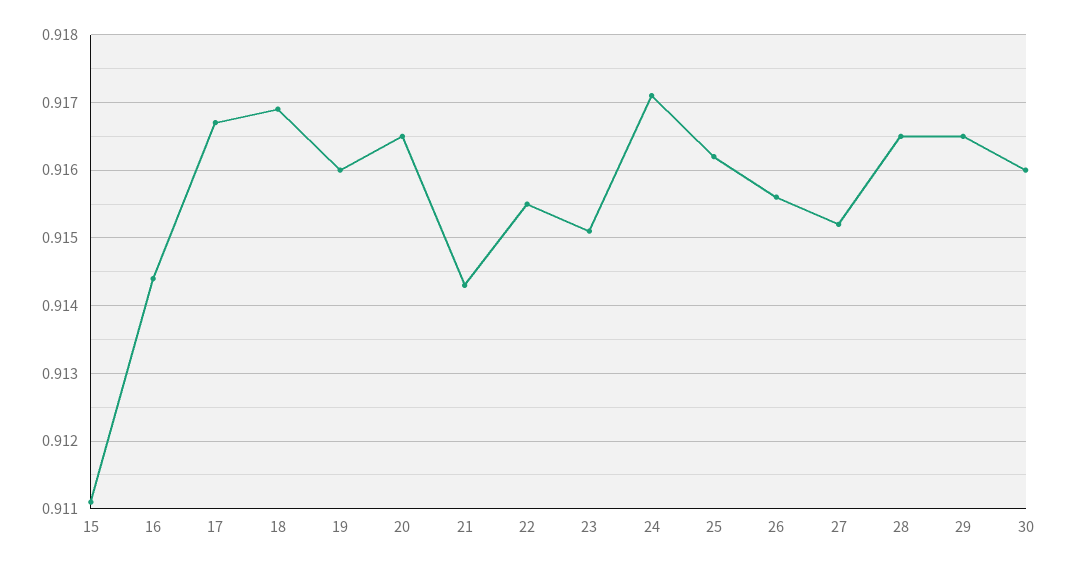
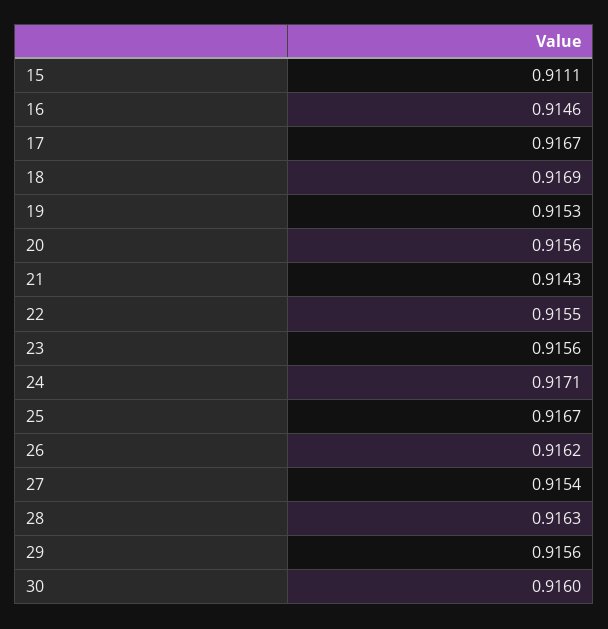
16: 0.9144 -> 0.9146
19: 0.916 -> 0.9153
20: 0.9165 -> 0.9156
23: 0.9151 -> 0.9156
25: 0.9162 -> 0.9167
26: 0.9156 -> 0.9162
27: 0.9152 -> 0.9154
28: 0.9165 -> 0.9163
29: 0.9165 -> 0.9156

